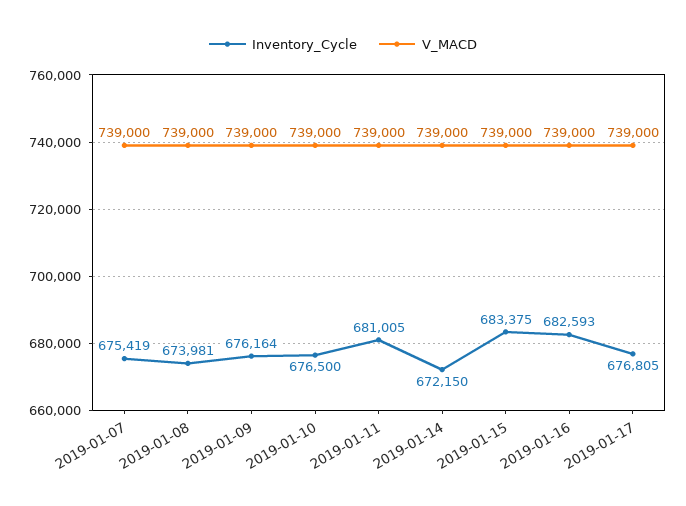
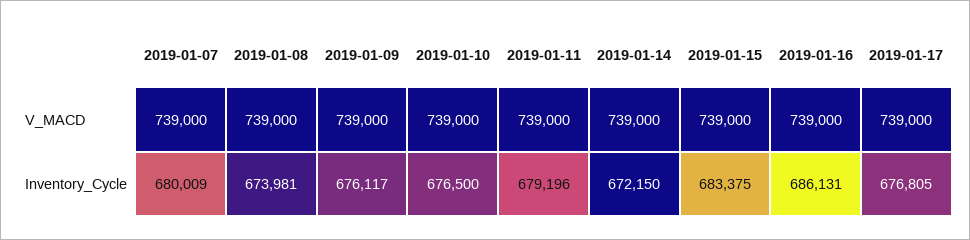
Inventory_Cycle, 2019-01-07: 675419 -> 680009
Inventory_Cycle, 2019-01-09: 676164 -> 676117
Inventory_Cycle, 2019-01-11: 681005 -> 679196
Inventory_Cycle, 2019-01-16: 682593 -> 686131

